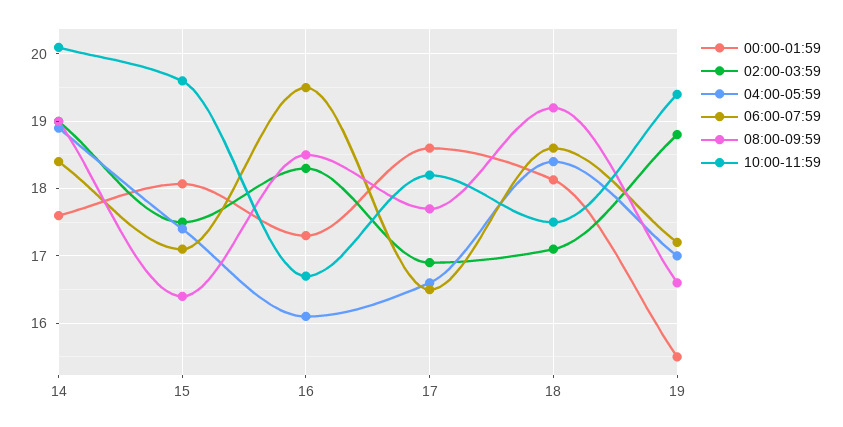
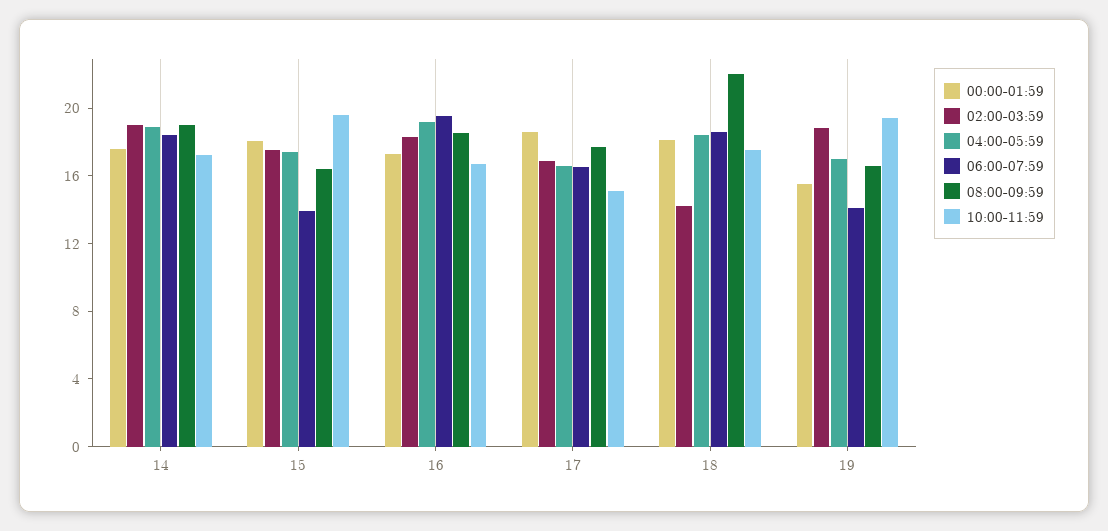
10:00-11:59, 14: 20.1 -> 17
06:00-07:59, 15: 17.1 -> 14
04:00-05:59, 16: 16.1 -> 19
10:00-11:59, 17: 18.2 -> 15
02:00-03:59, 18: 17.1 -> 14
08:00-09:59, 18: 19.2 -> 22
06:00-07:59, 19: 17.2 -> 14

